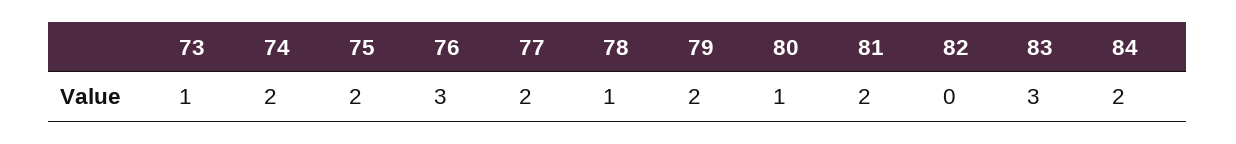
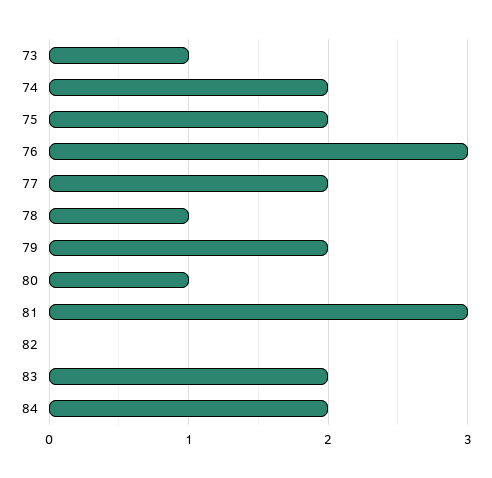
81: 2 -> 3
83: 3 -> 2

